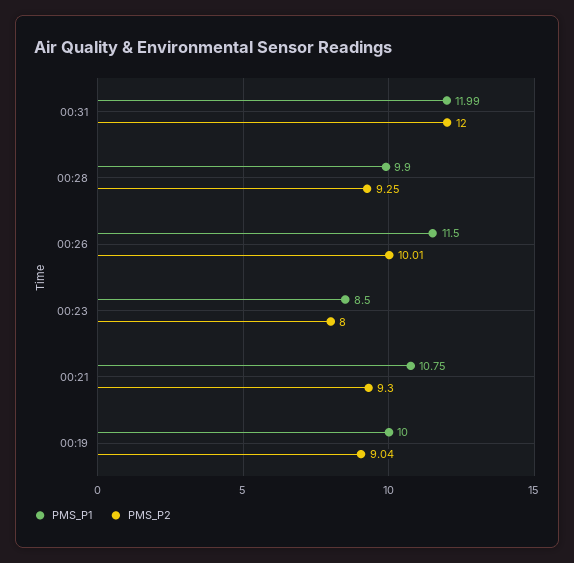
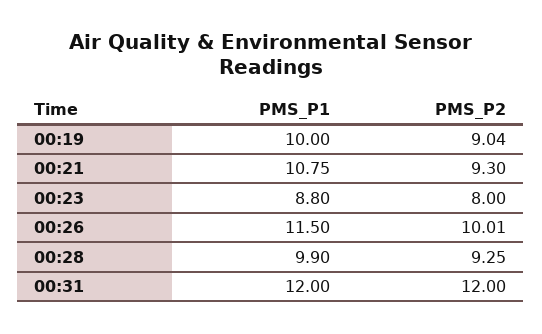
PMS_P1, 00:31: 11.99 -> 12
PMS_P1, 00:23: 8.5 -> 8.8

